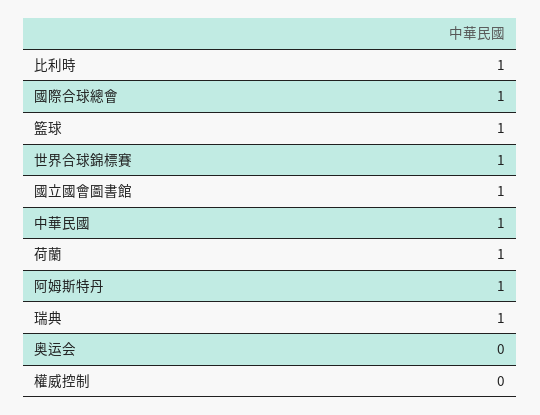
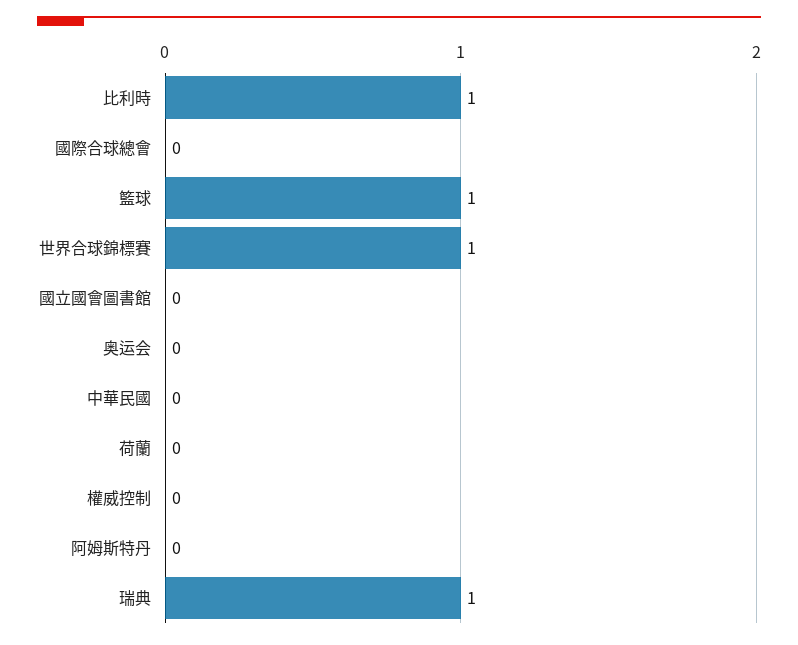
國際合球總會: 1 -> 0
國立國會圖書館: 1 -> 0
中華民國: 1 -> 0
荷蘭: 1 -> 0
阿姆斯特丹: 1 -> 0

